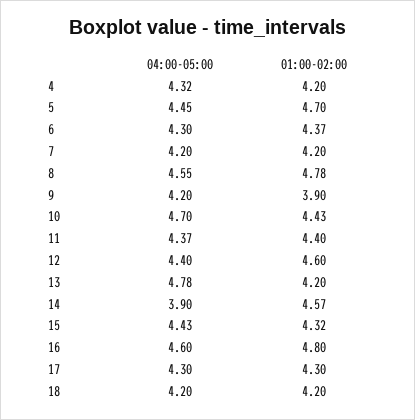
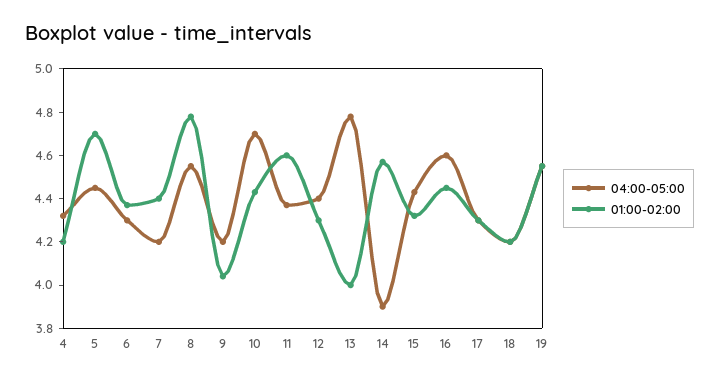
01:00-02:00, 7: 4.2 -> 4.4
01:00-02:00, 9: 3.9 -> 4.05
01:00-02:00, 11: 4.4 -> 4.6
01:00-02:00, 12: 4.6 -> 4.3
01:00-02:00, 13: 4.2 -> 4
01:00-02:00, 16: 4.8 -> 4.45
04:00-05:00, 19: none -> 4.55
01:00-02:00, 19: none -> 4.55

